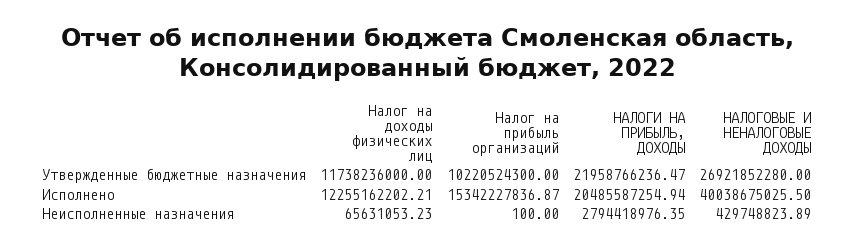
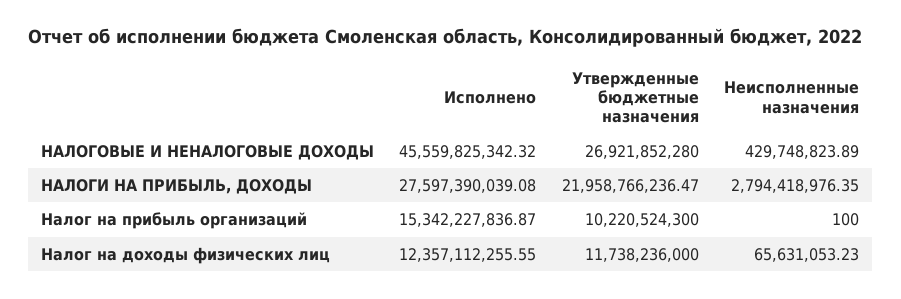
Налог на доходы физических лиц, Исполнено: 12255162202.21 -> 12357112255.55
НАЛОГИ НА ПРИБЫЛЬ, ДОХОДЫ, Исполнено: 20485587254.94 -> 27597390039.08
НАЛОГОВЫЕ И НЕНАЛОГОВЫЕ ДОХОДЫ, Исполнено: 40038675025.5 -> 45559825342.32

